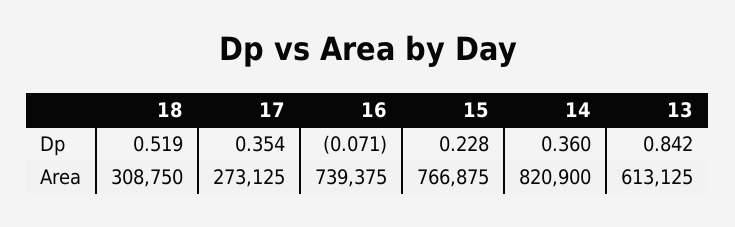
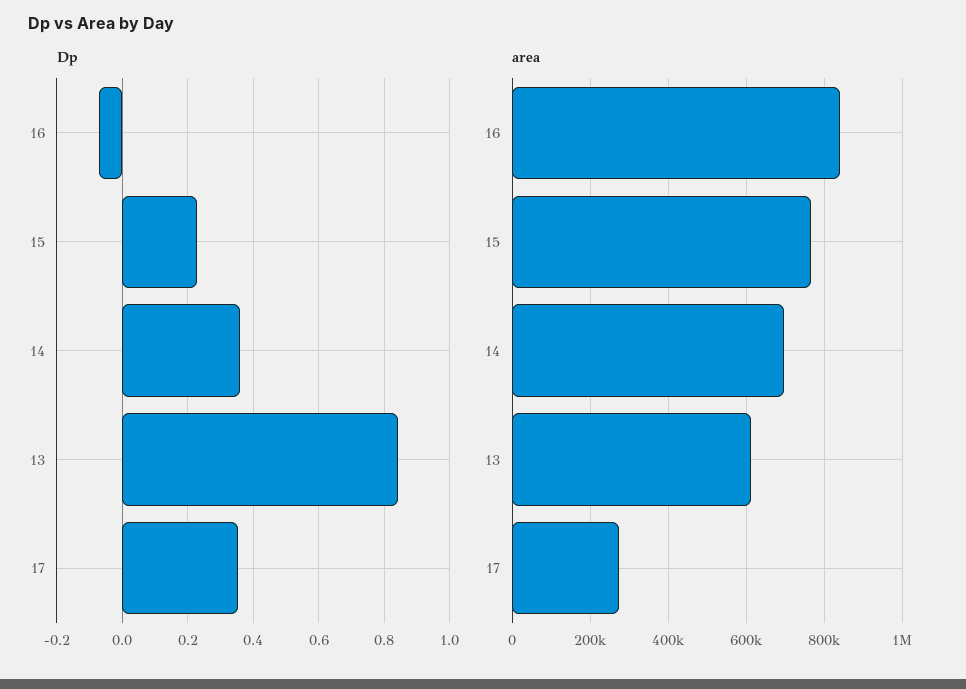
Dp, 18: 0.519 -> none
Area, 18: 308750 -> none
Area, 16: 739375 -> 840000
Area, 14: 820900 -> 700000

